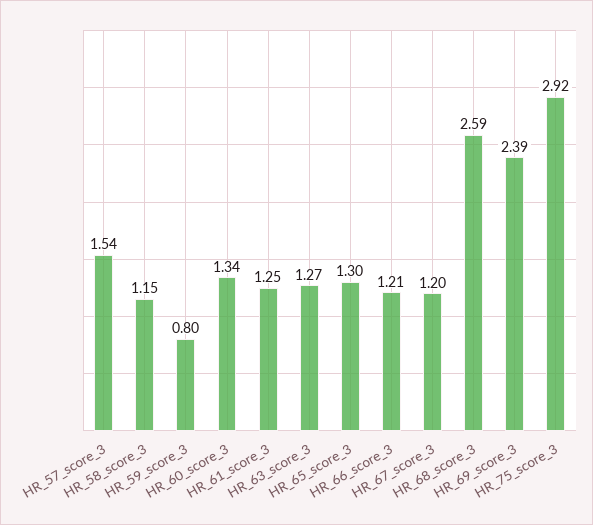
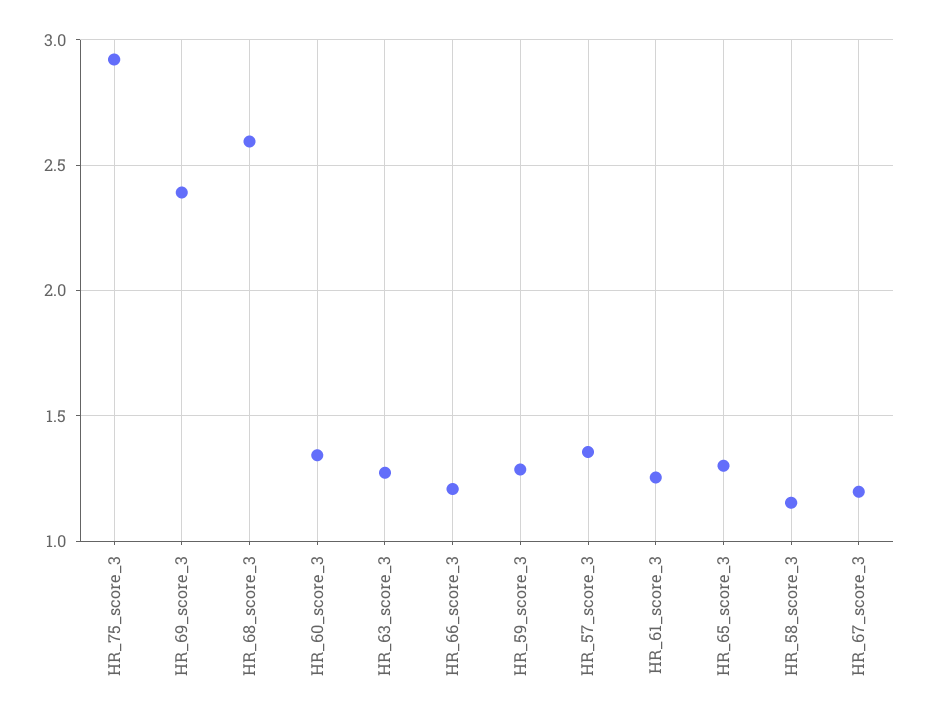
HR_57_score_3: 1.54 -> 1.35
HR_59_score_3: 0.8 -> 1.3

